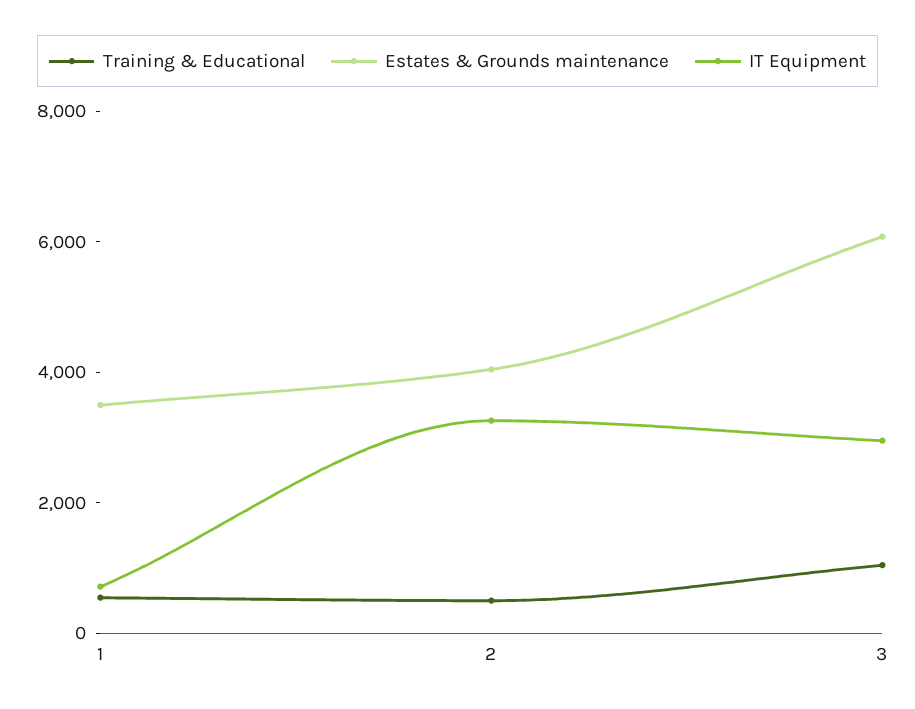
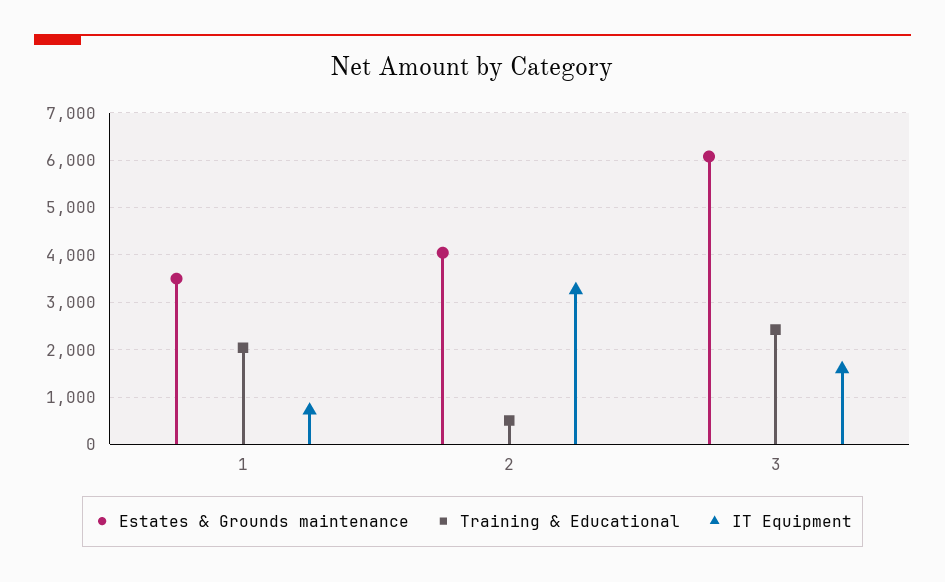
Training & Educational, 1: 500 -> 2000
Training & Educational, 3: 1000 -> 2400
IT Equipment, 3: 3000 -> 1600

